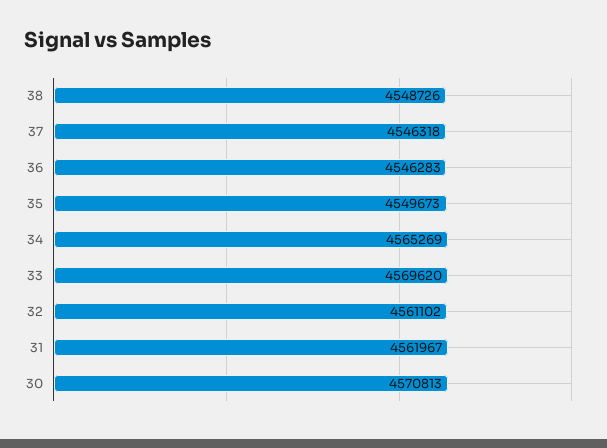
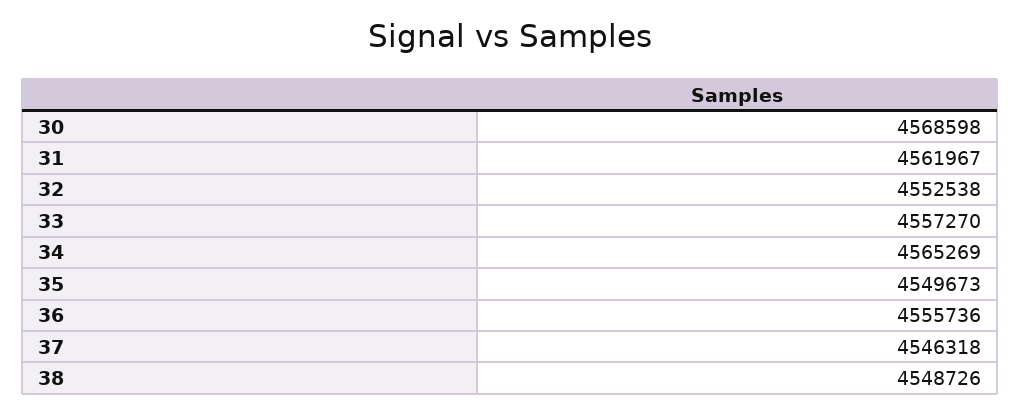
36: 4546283 -> 4555736
33: 4569620 -> 4557270
32: 4561102 -> 4552538
30: 4570813 -> 4568598

